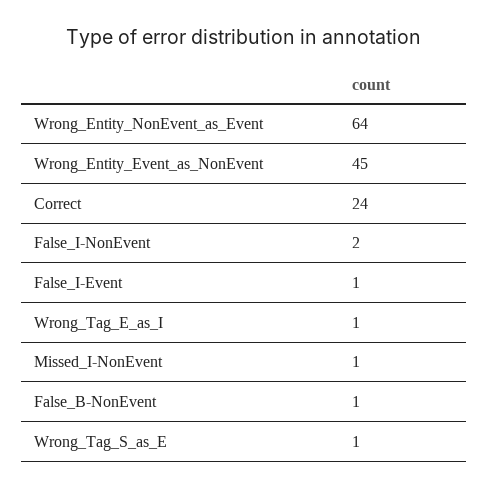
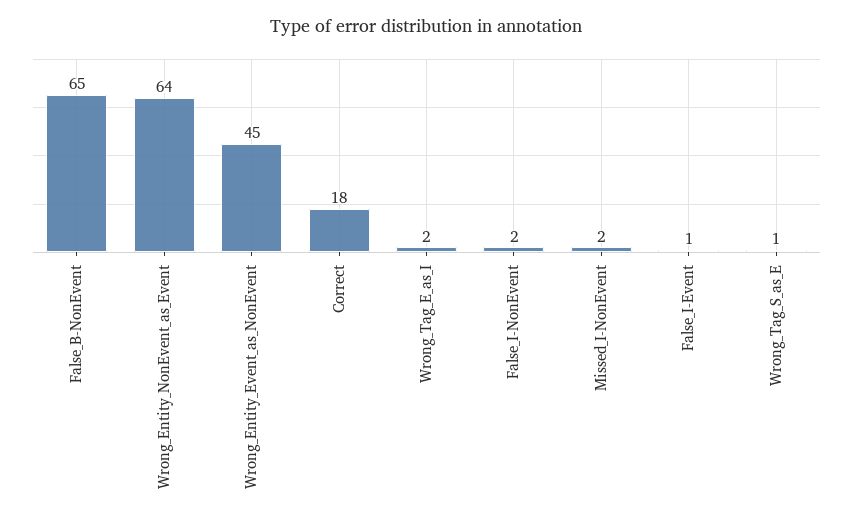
Correct: 24 -> 18
Wrong_Tag_E_as_I: 1 -> 2
Missed_I-NonEvent: 1 -> 2
False_B-NonEvent: 1 -> 65

